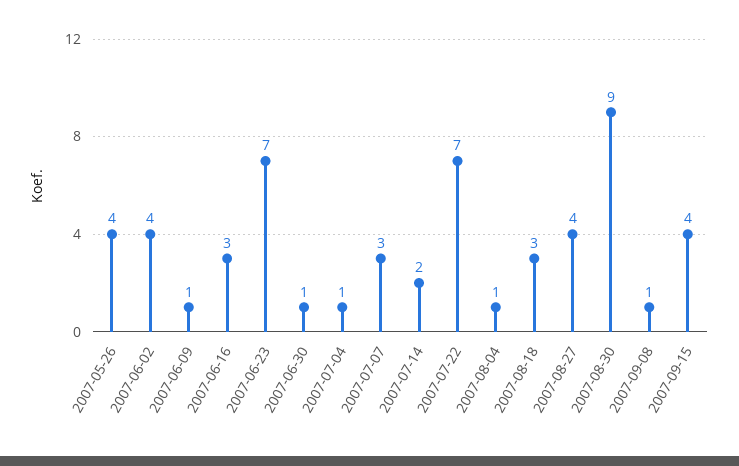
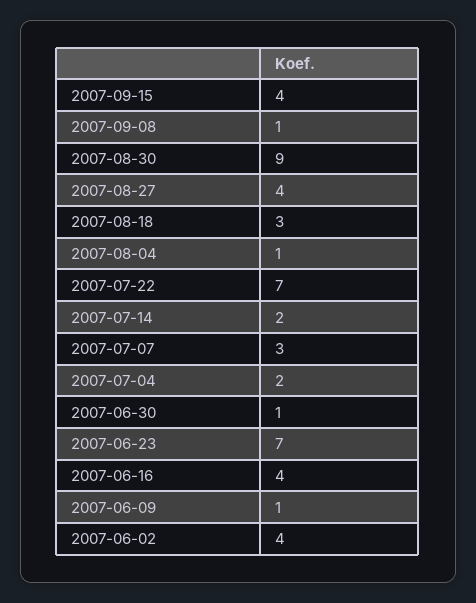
2007-05-26: 4 -> none
2007-06-16: 3 -> 4
2007-07-04: 1 -> 2

